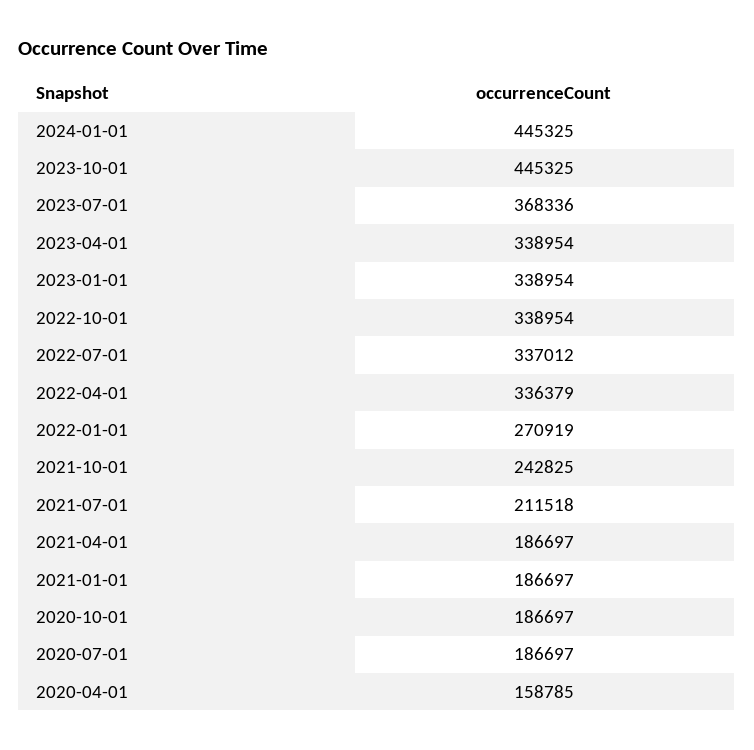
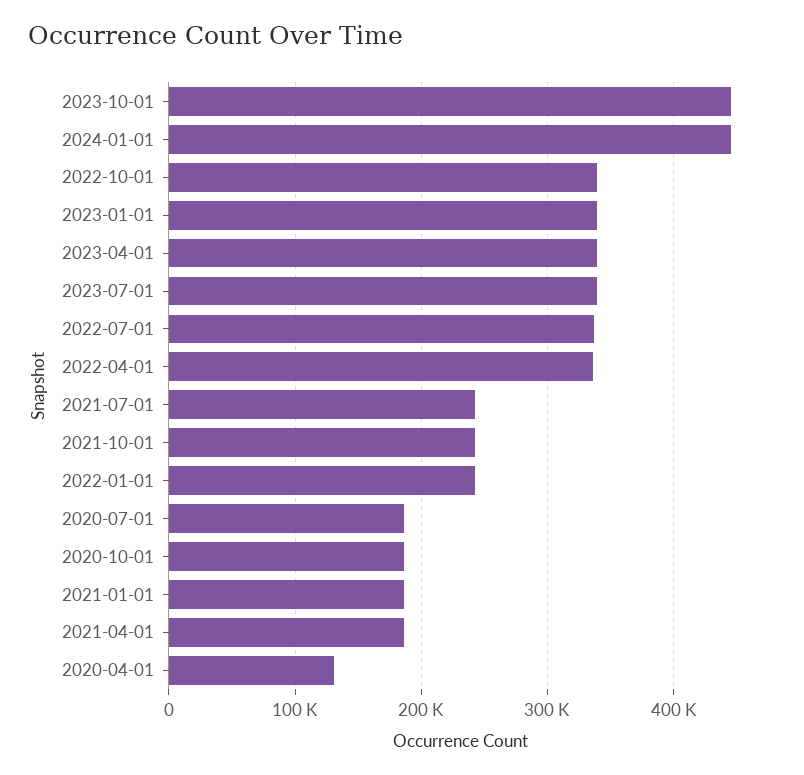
2023-07-01: 368336 -> 340000
2022-01-01: 270919 -> 240000
2021-07-01: 211518 -> 240000
2020-04-01: 158785 -> 130000

